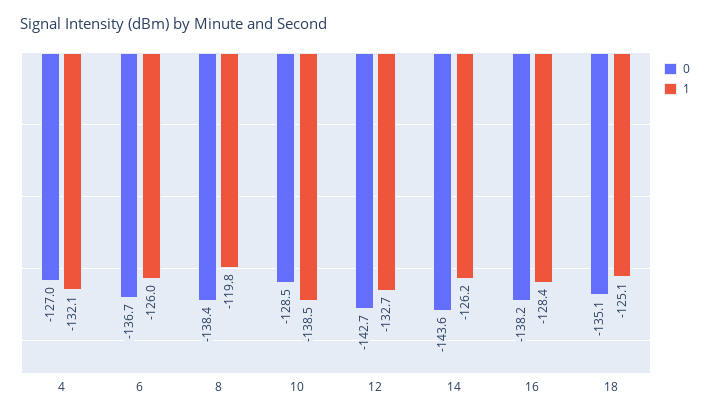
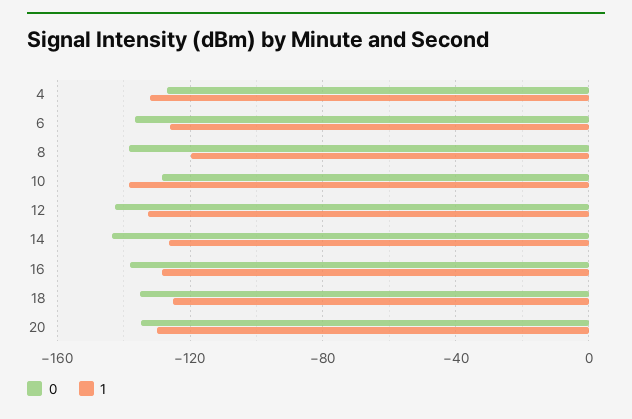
0, 20: none -> -135
1, 20: none -> -130

